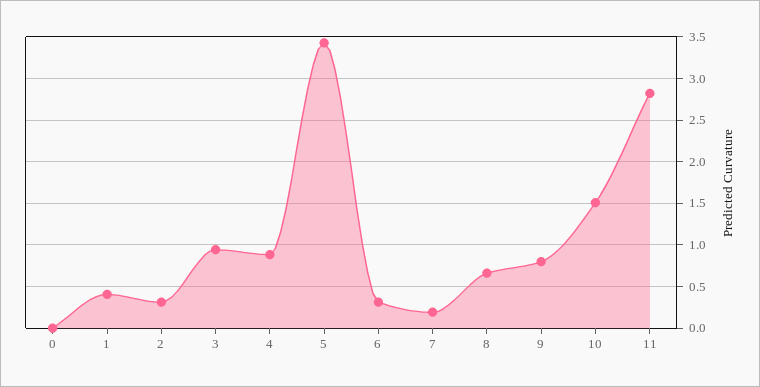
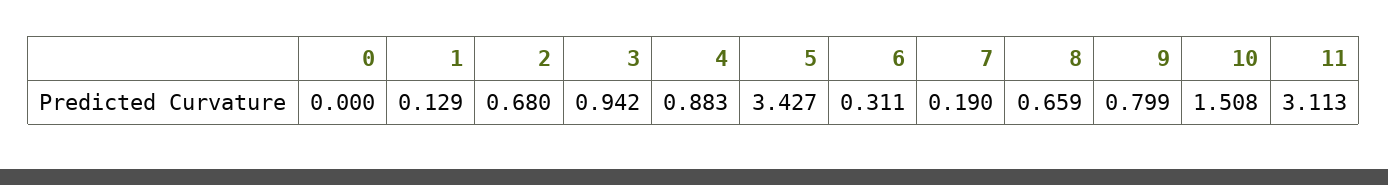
1: 0.4 -> 0.129
2: 0.3 -> 0.68
11: 2.8 -> 3.113

